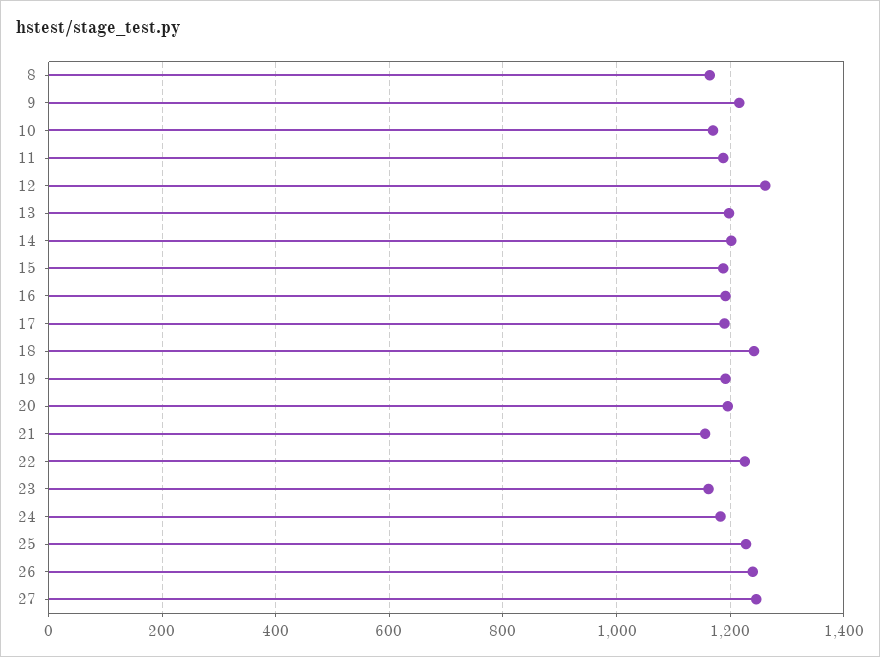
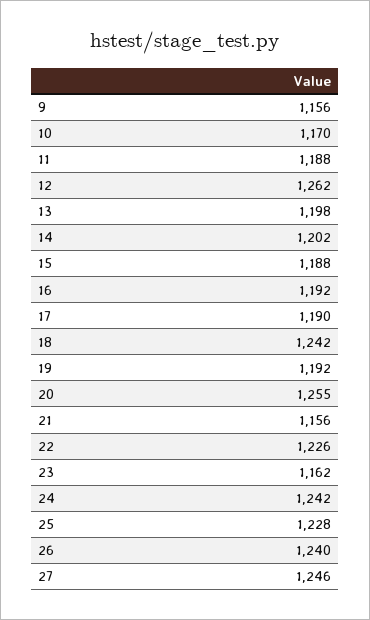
8: 1160 -> none
9: 1220 -> 1156
20: 1200 -> 1255
24: 1180 -> 1242

